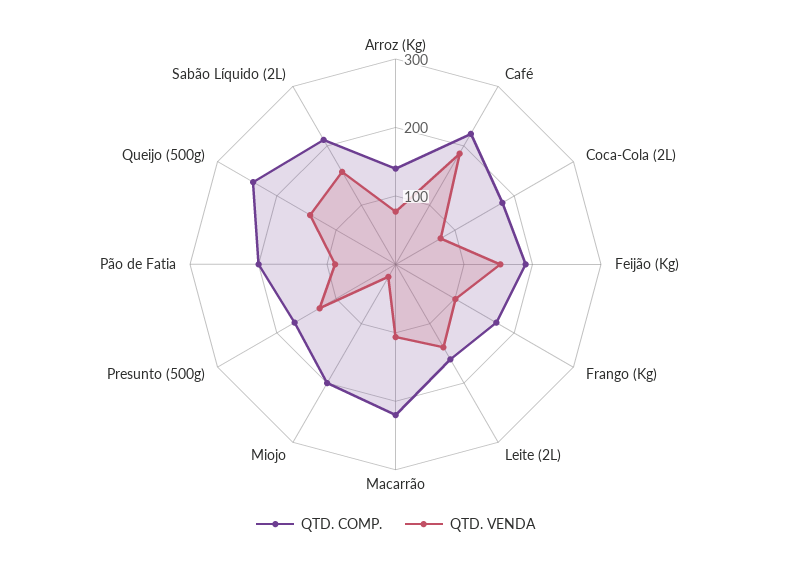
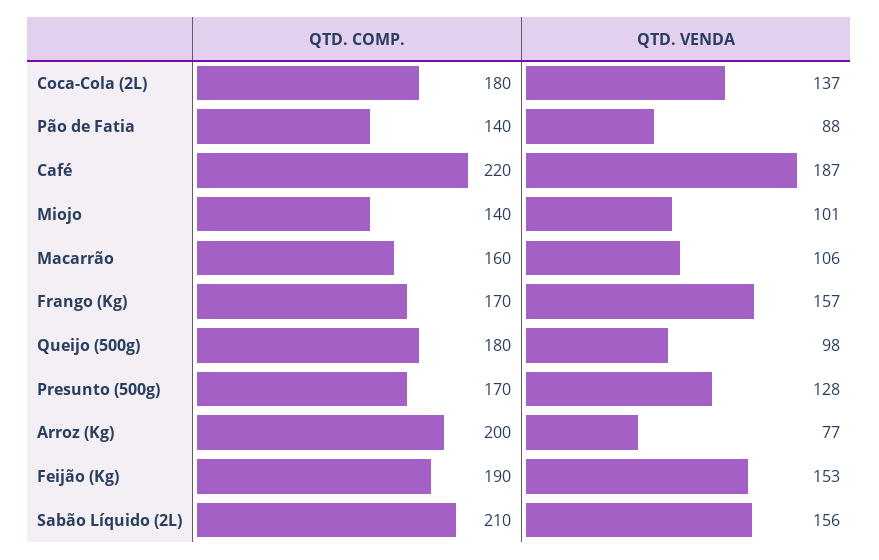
QTD. COMP., Arroz (Kg): 140 -> 200
QTD. VENDA, Coca-Cola (2L): 80 -> 137
QTD. VENDA, Frango (Kg): 100 -> 157
QTD. COMP., Leite (2L): 160 -> none
QTD. VENDA, Leite (2L): 140 -> none
QTD. COMP., Macarrão: 220 -> 160
QTD. COMP., Miojo: 200 -> 140
QTD. VENDA, Miojo: 20 -> 101
QTD. COMP., Pão de Fatia: 200 -> 140
QTD. COMP., Queijo (500g): 240 -> 180
QTD. VENDA, Queijo (500g): 140 -> 98

